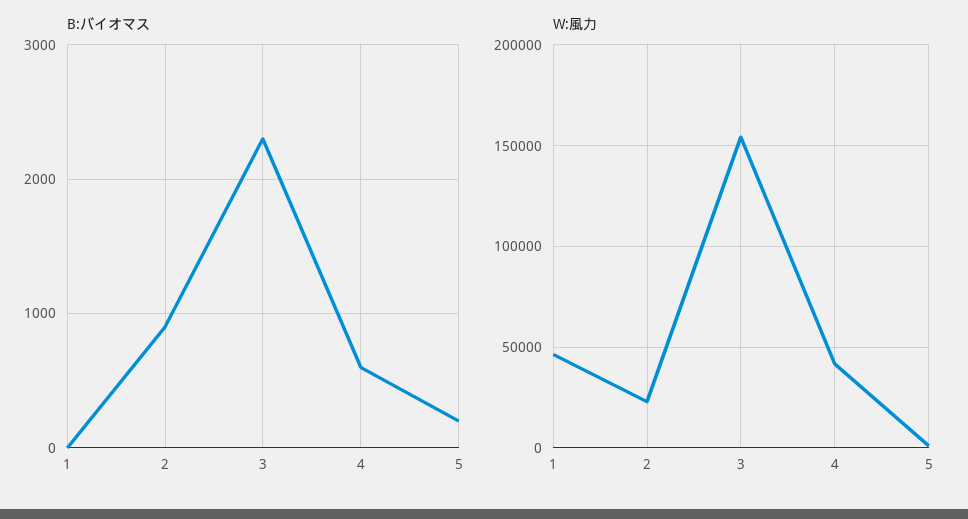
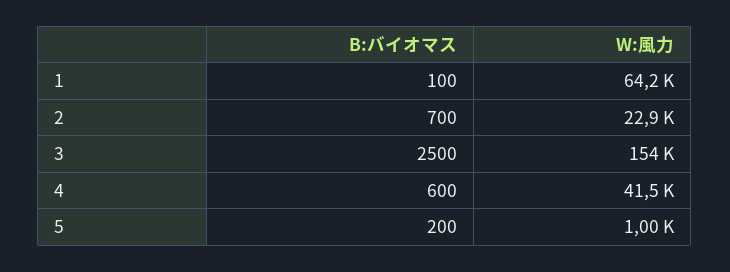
B:バイオマス, 1: 0 -> 100
B:バイオマス, 2: 900 -> 700
B:バイオマス, 3: 2300 -> 2500
W:風力, 1: 45000 -> 64200

